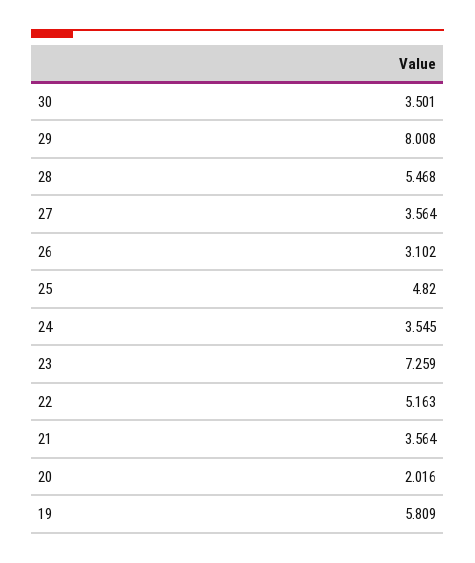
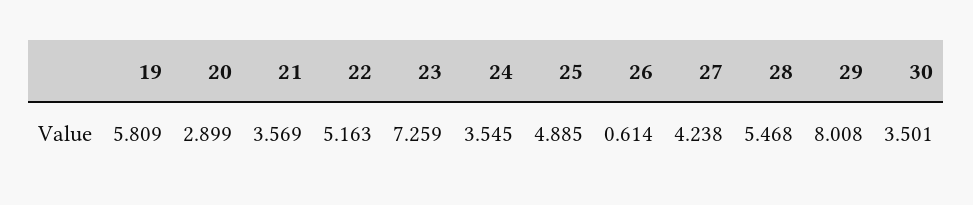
27: 3.564 -> 4.238
26: 3.102 -> 0.614
25: 4.82 -> 4.885
21: 3.564 -> 3.569
20: 2.016 -> 2.899

